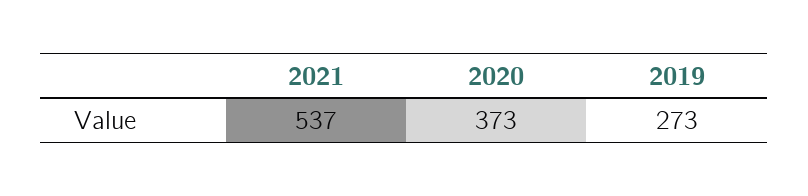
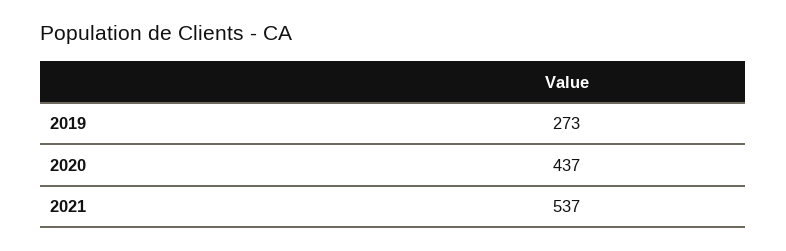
2020: 373 -> 437

